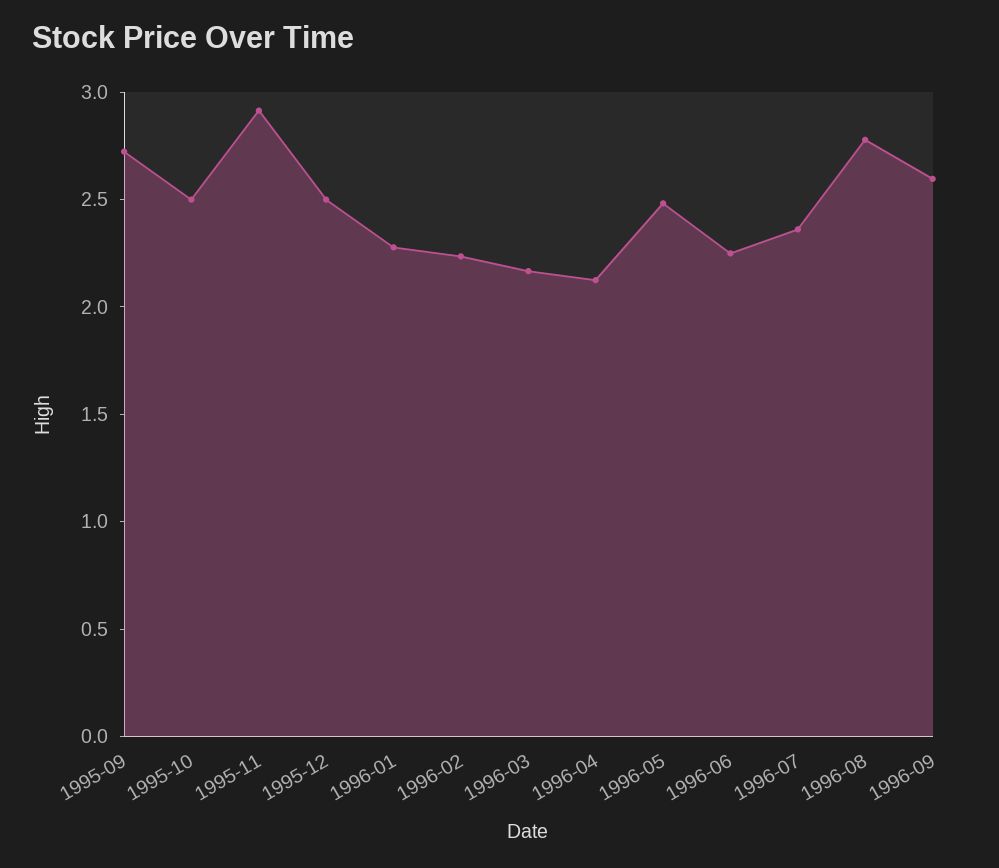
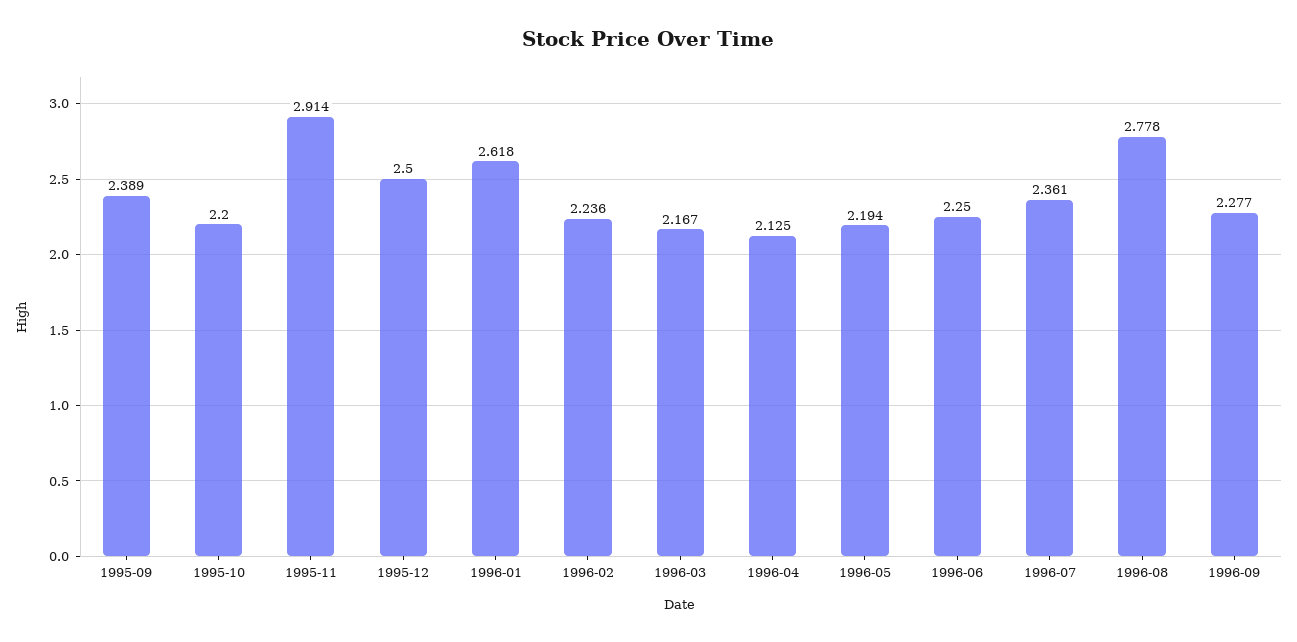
1995-09: 2.7 -> 2.389
1995-10: 2.5 -> 2.2
1996-01: 2.3 -> 2.618
1996-05: 2.5 -> 2.194
1996-09: 2.6 -> 2.277

